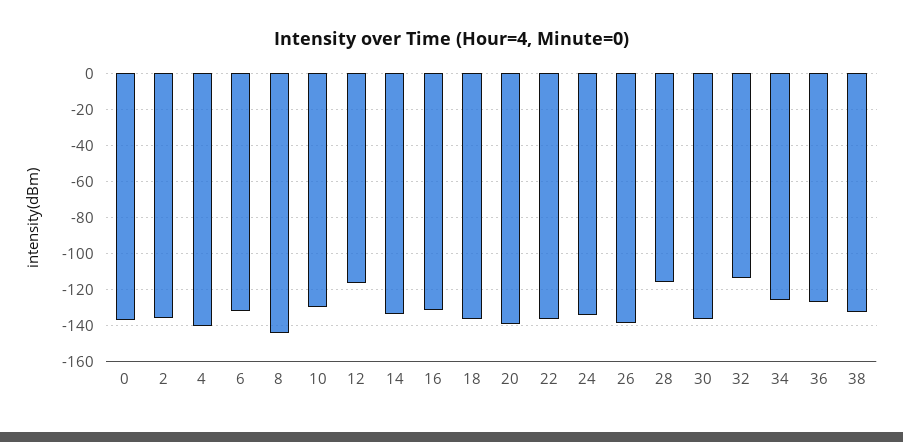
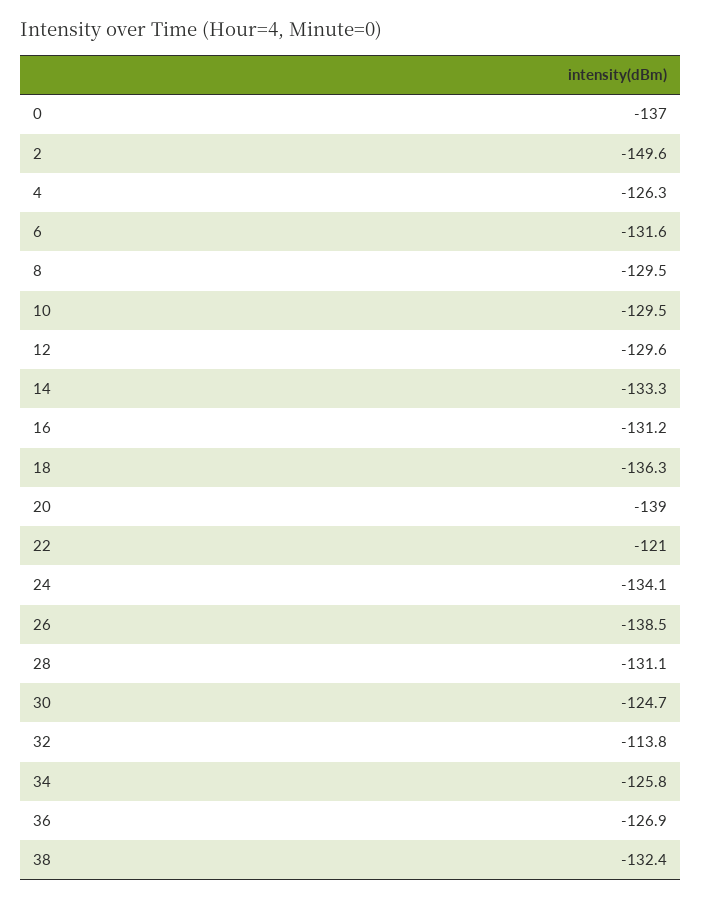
2: -135 -> -149.6
4: -140 -> -126.3
8: -145 -> -129.5
12: -115 -> -129.6
22: -135 -> -121
28: -115 -> -131.1
30: -135 -> -124.7

